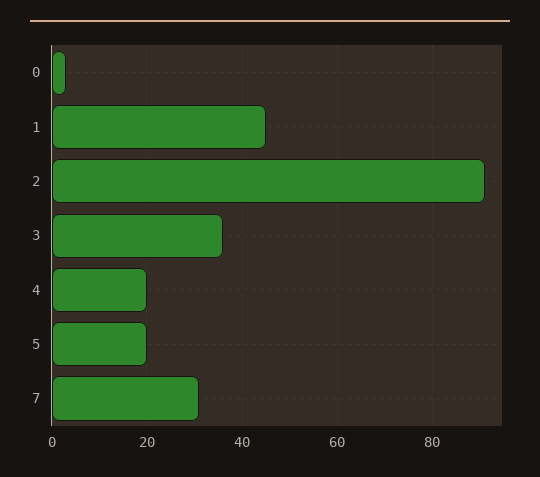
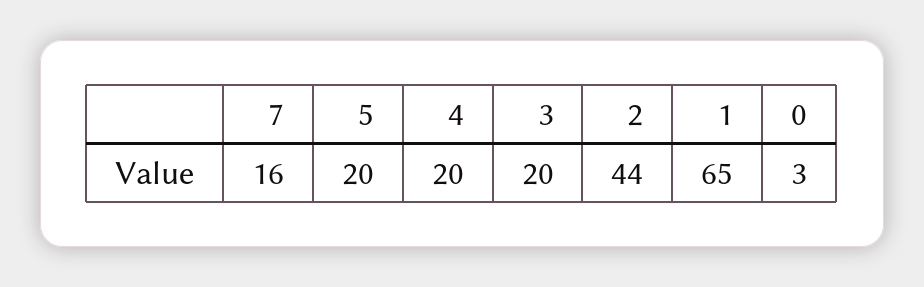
1: 45 -> 65
2: 90 -> 44
3: 35 -> 20
7: 30 -> 16

